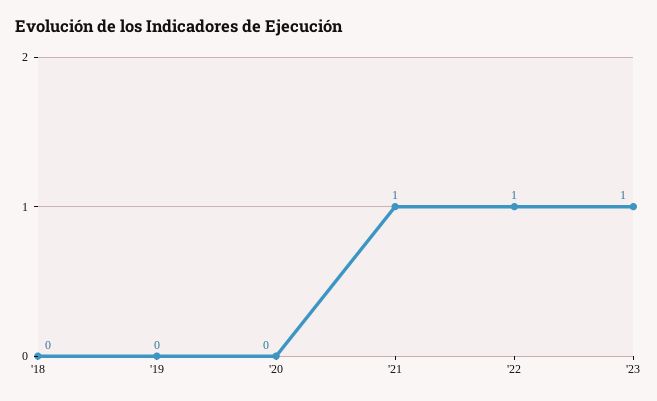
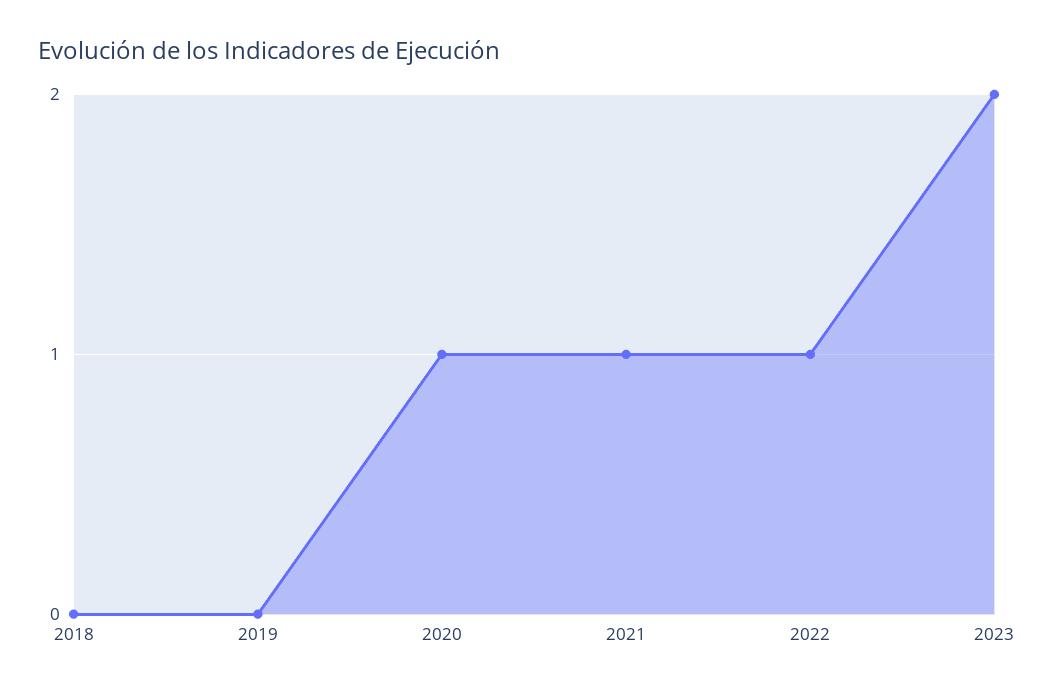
'20: 0 -> 1
'23: 1 -> 2

